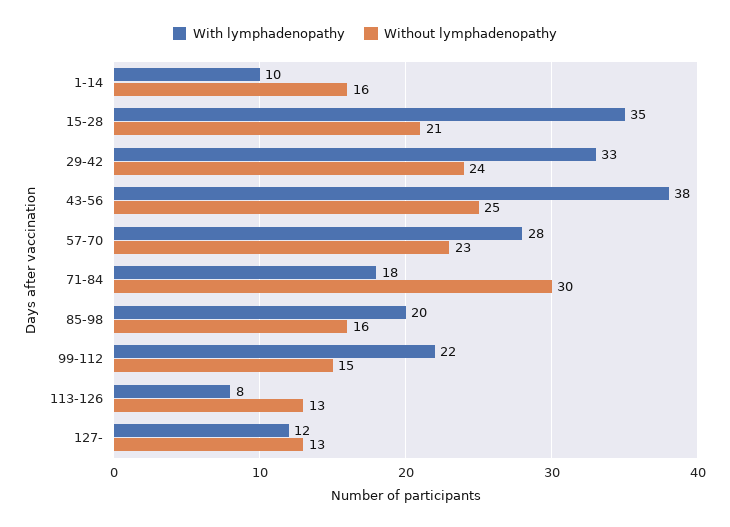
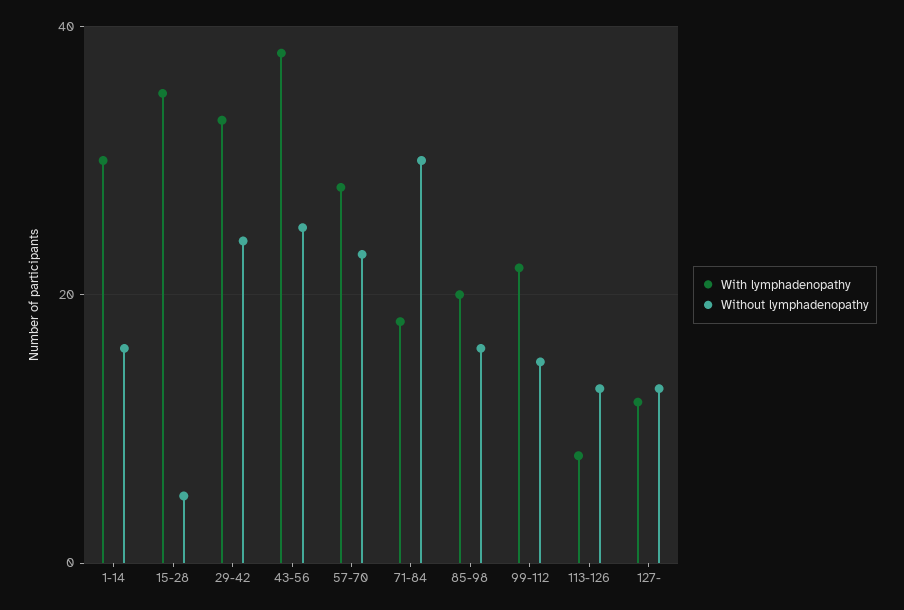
With lymphadenopathy, 1-14: 10 -> 30
Without lymphadenopathy, 15-28: 21 -> 5

